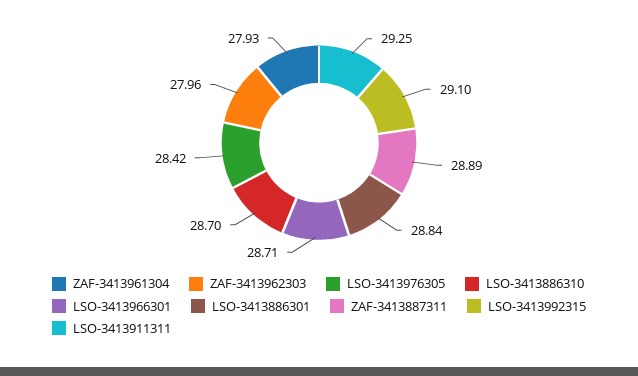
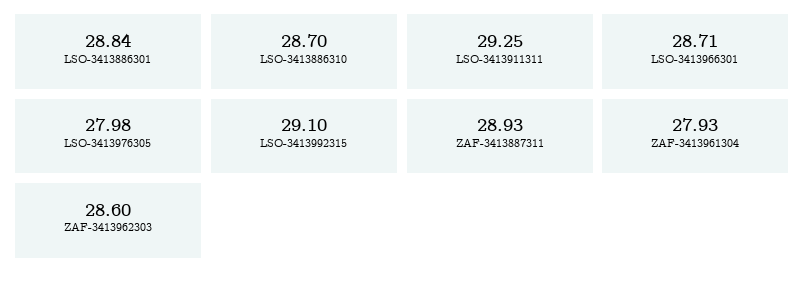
ZAF-3413962303: 27.96 -> 28.6
LSO-3413976305: 28.42 -> 27.98
ZAF-3413887311: 28.89 -> 28.93

